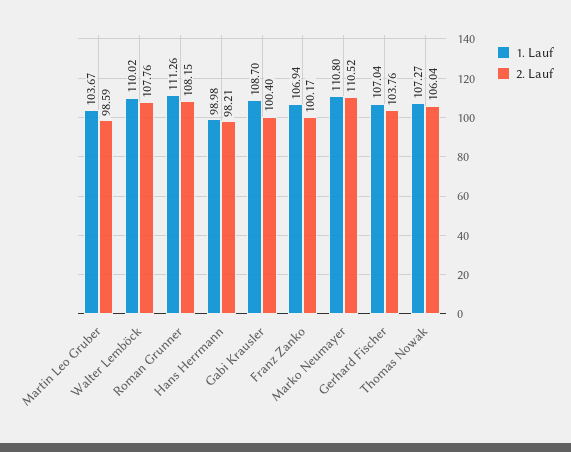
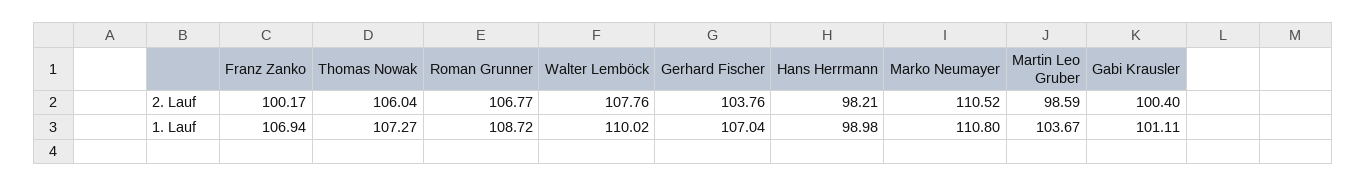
1. Lauf, Roman Grunner: 111.26 -> 108.72
2. Lauf, Roman Grunner: 108.15 -> 106.77
1. Lauf, Gabi Krausler: 108.7 -> 101.11

